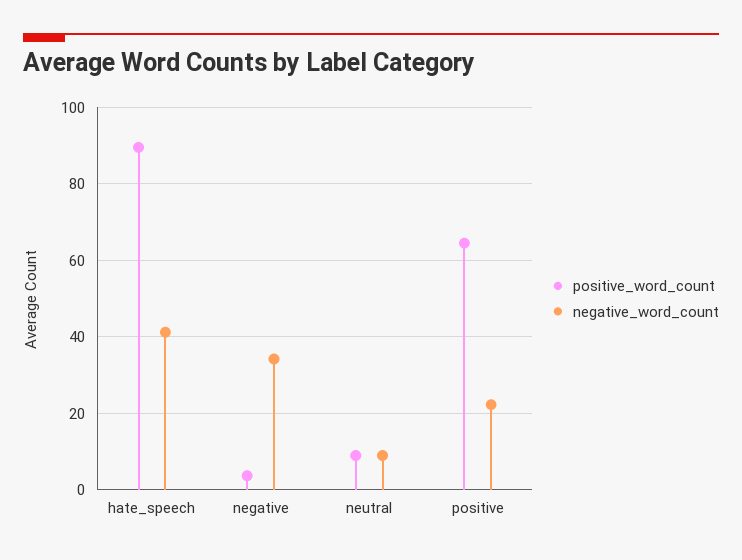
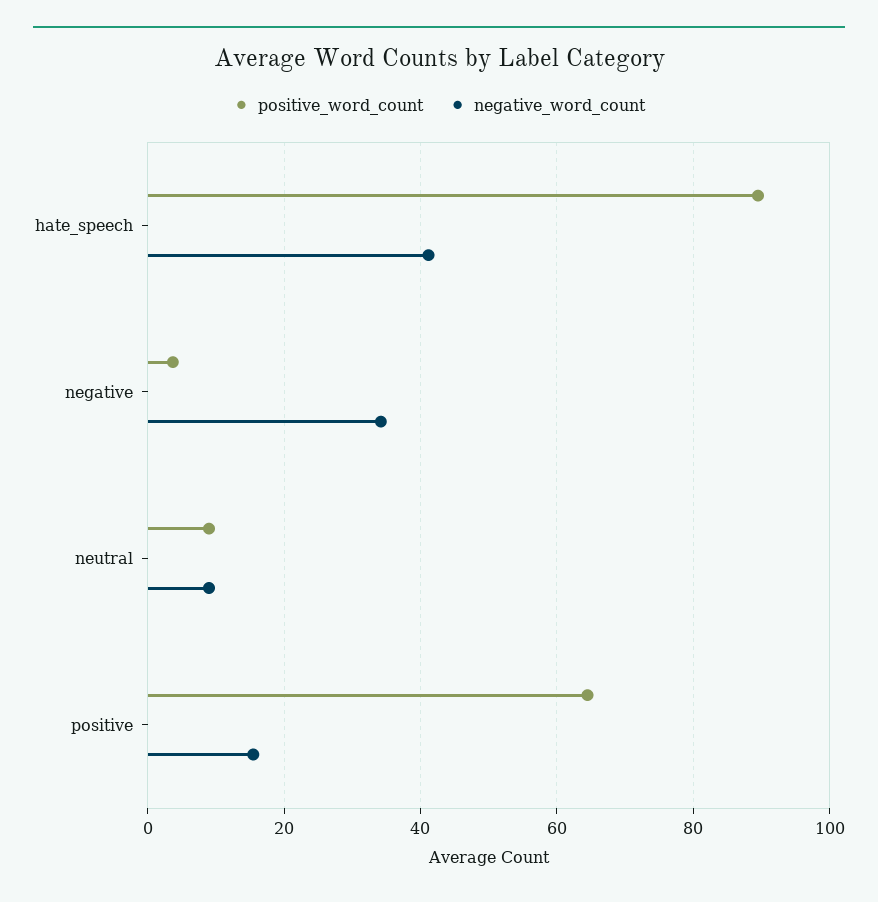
negative_word_count, positive: 22 -> 16

